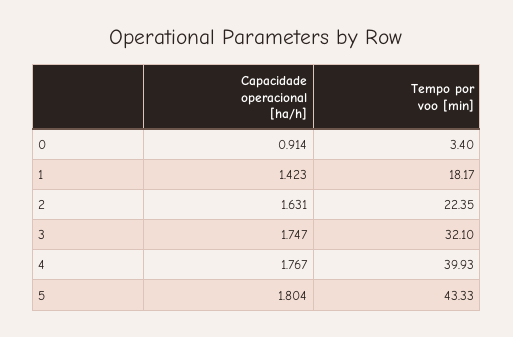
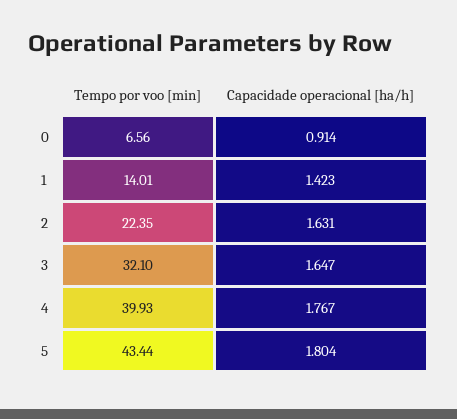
Tempo por voo [min], 0: 3.4 -> 6.56
Tempo por voo [min], 1: 18.17 -> 14.01
Capacidade operacional [ha/h], 3: 1.747 -> 1.647
Tempo por voo [min], 5: 43.33 -> 43.44

